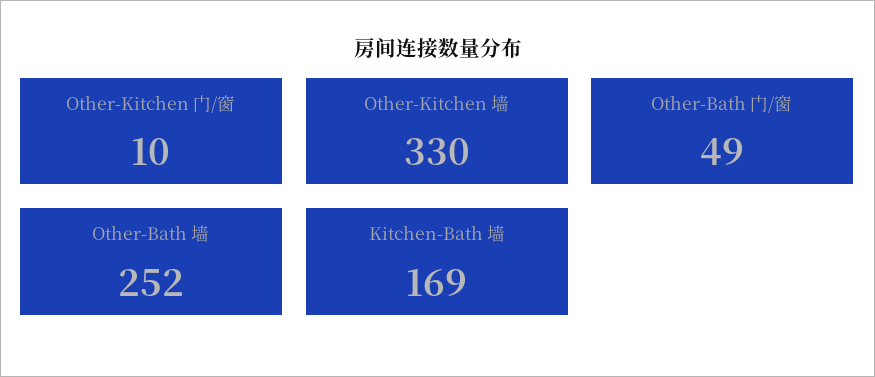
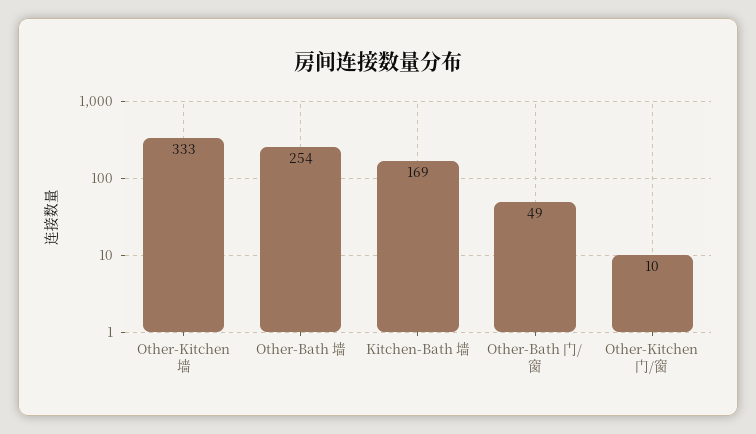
Other-Kitchen 墙: 330 -> 333
Other-Bath 墙: 252 -> 254

